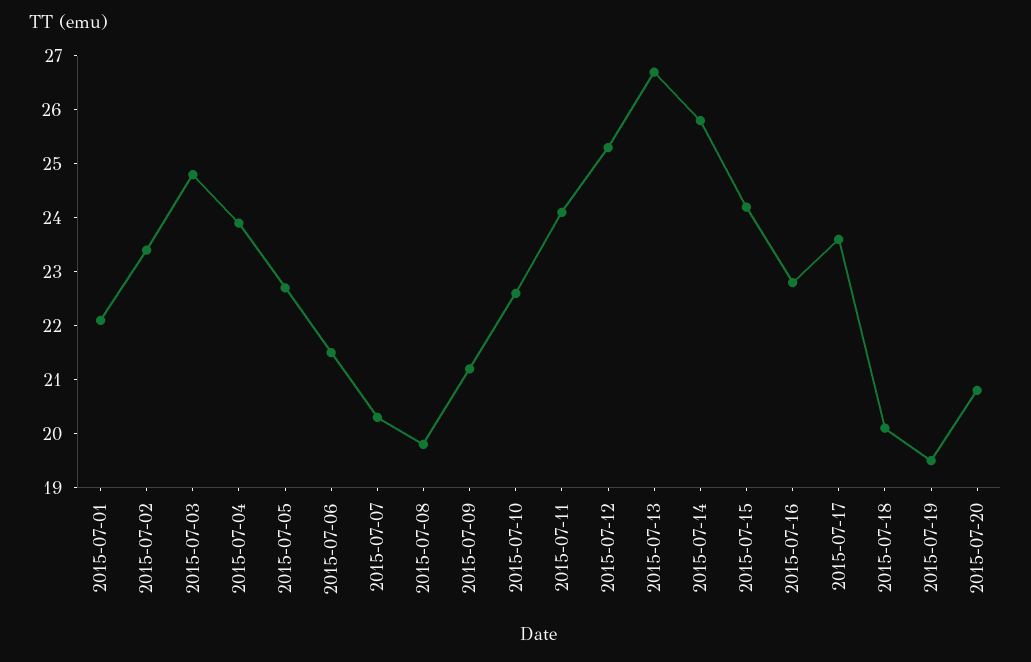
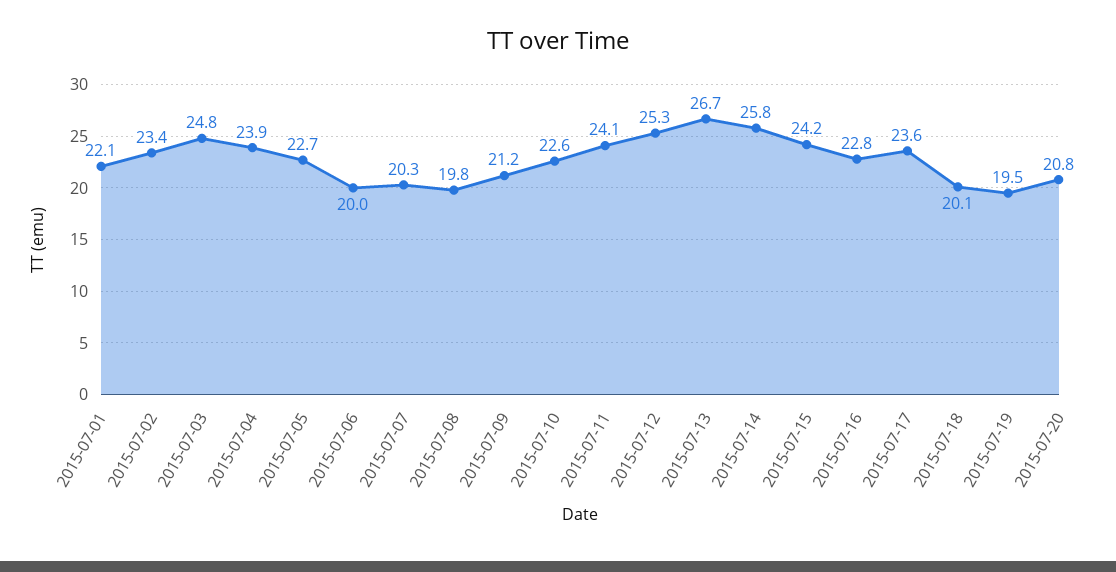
2015-07-06: 21.5 -> 20

